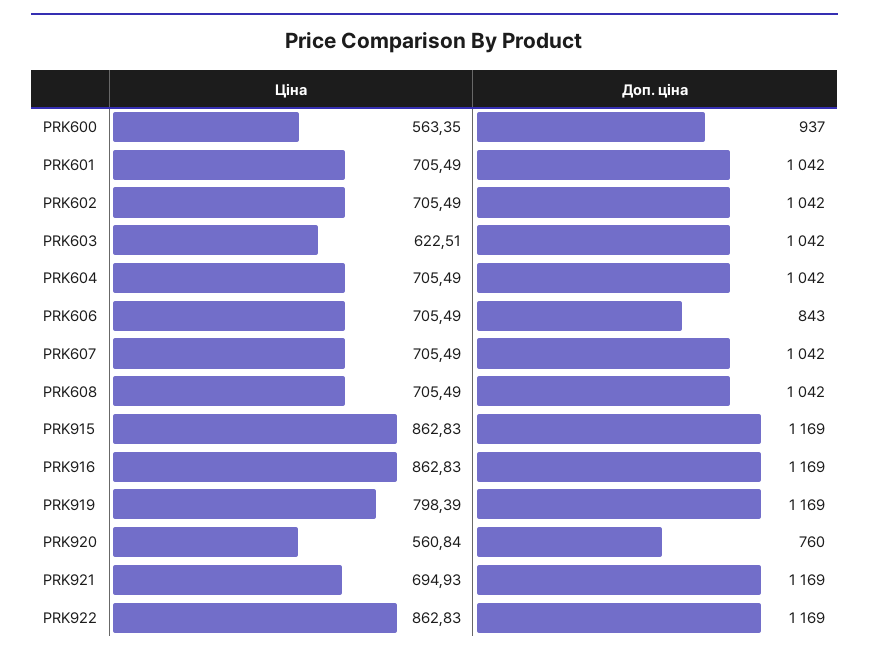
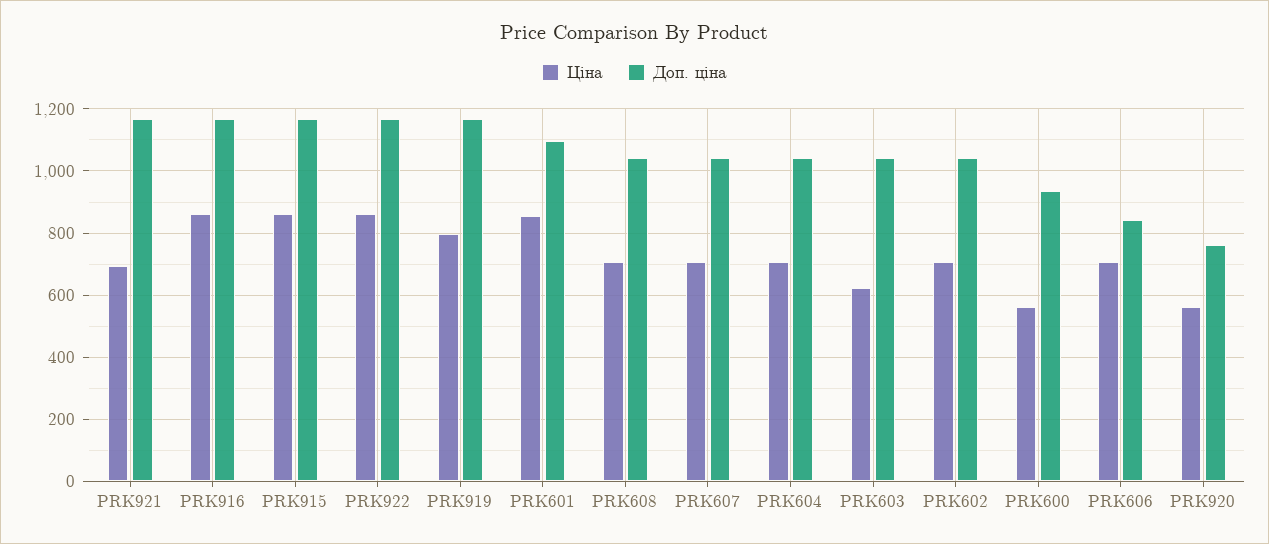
Ціна, PRK601: 705.49 -> 860
Доп. ціна, PRK601: 1042 -> 1100

